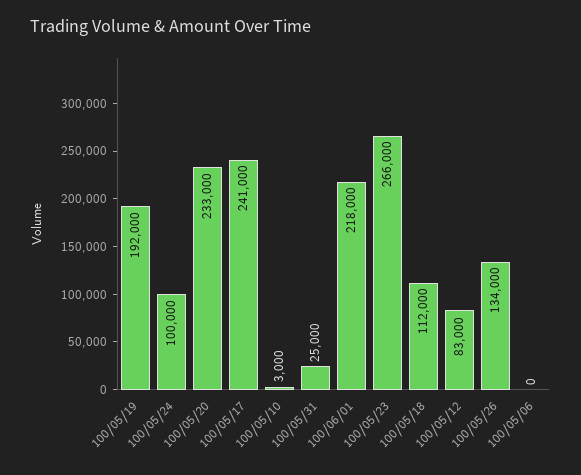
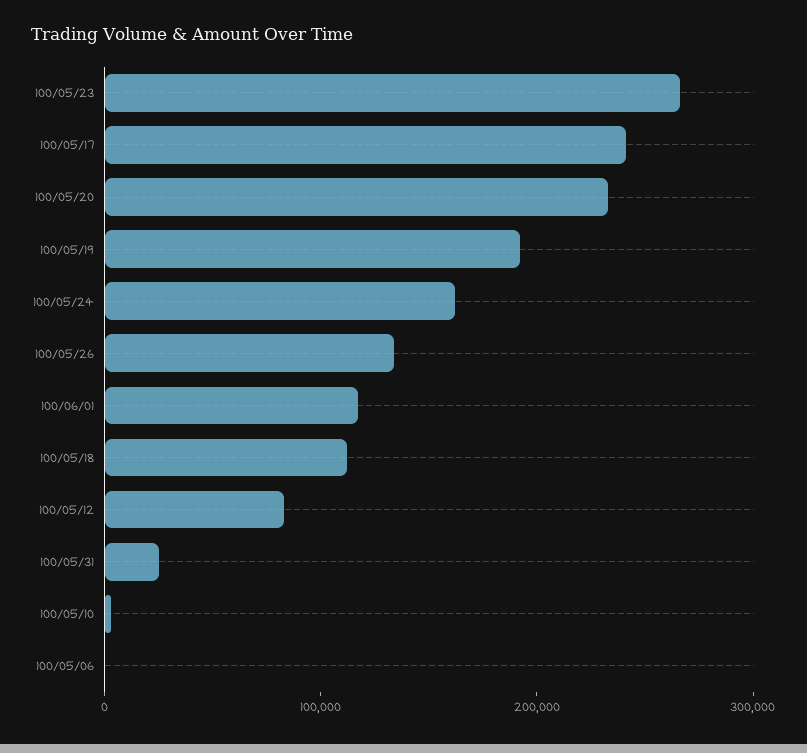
100/05/24: 100000 -> 160000
100/06/01: 218000 -> 120000

